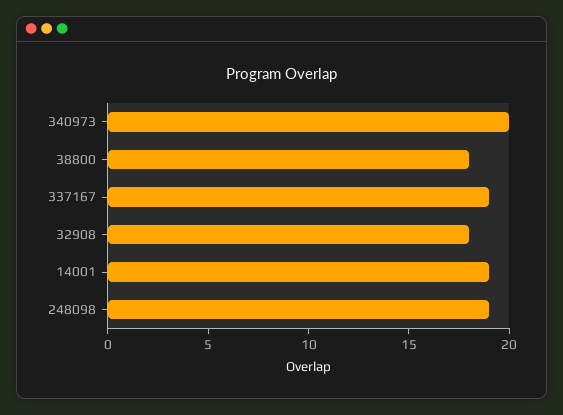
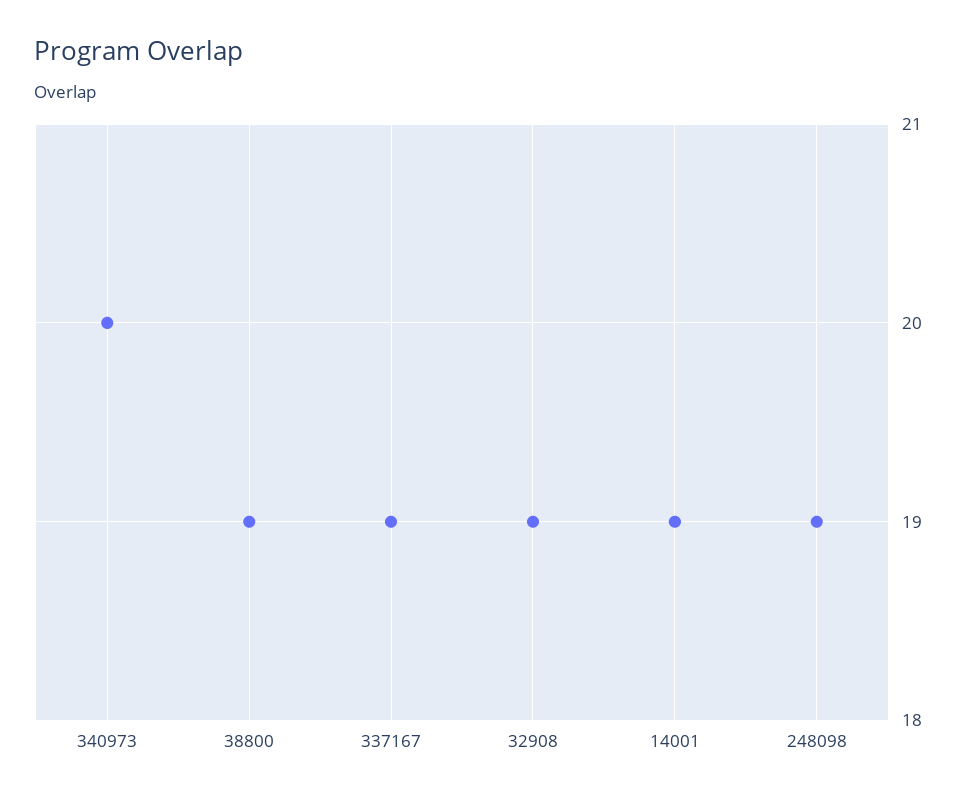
38800: 18 -> 19
32908: 18 -> 19

